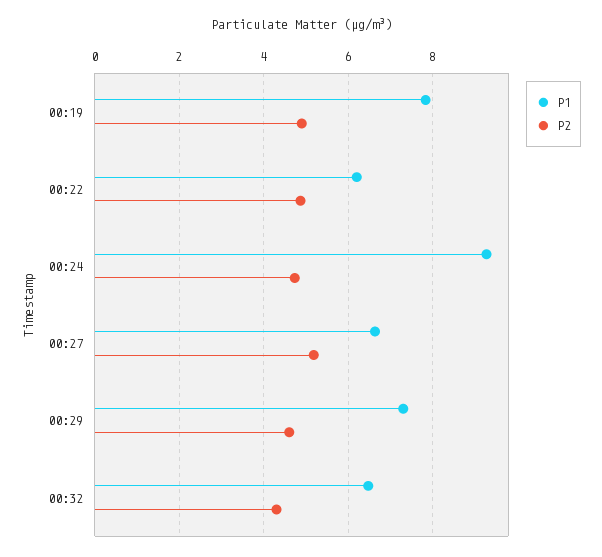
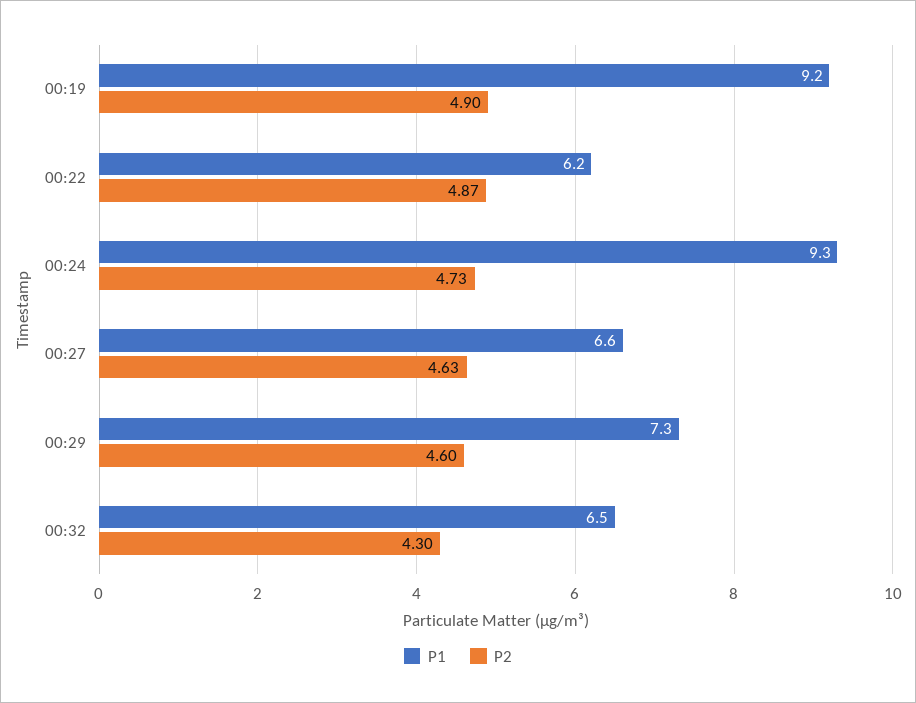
P1, 00:19: 7.8 -> 9.2
P2, 00:27: 5.2 -> 4.63

